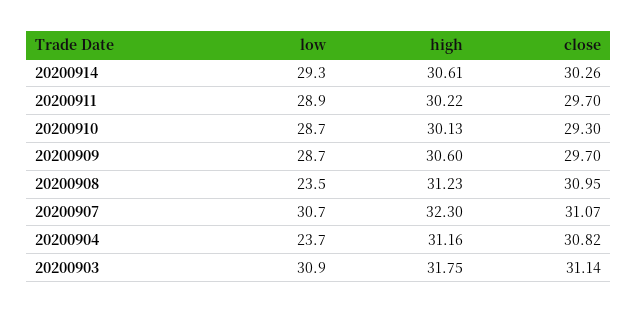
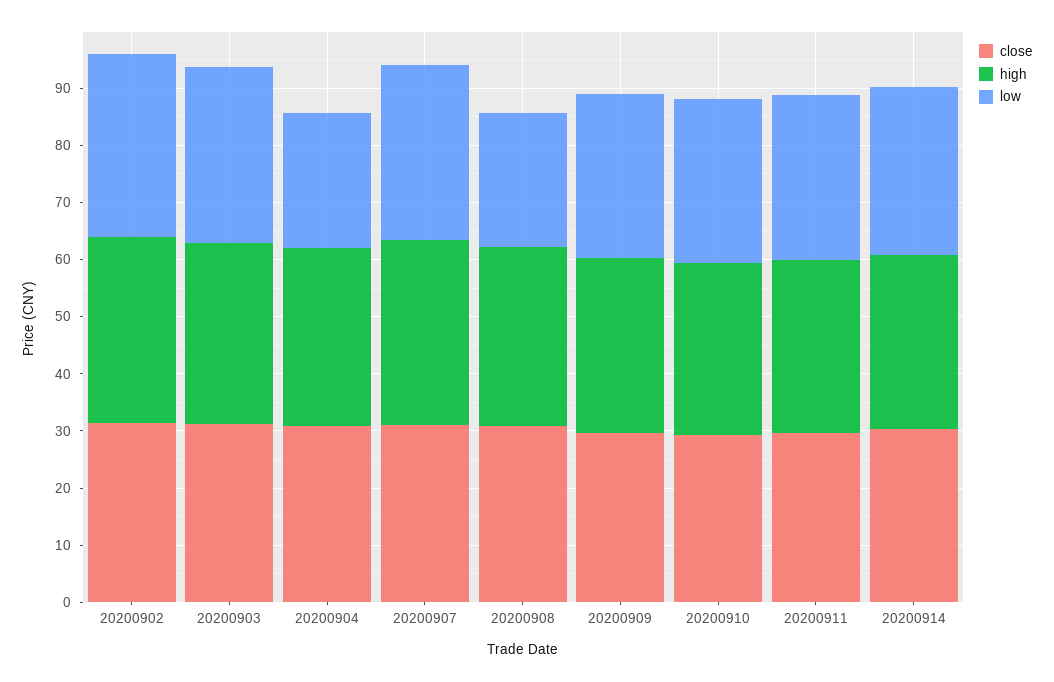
close, 20200902: none -> 32
high, 20200902: none -> 32
low, 20200902: none -> 32

